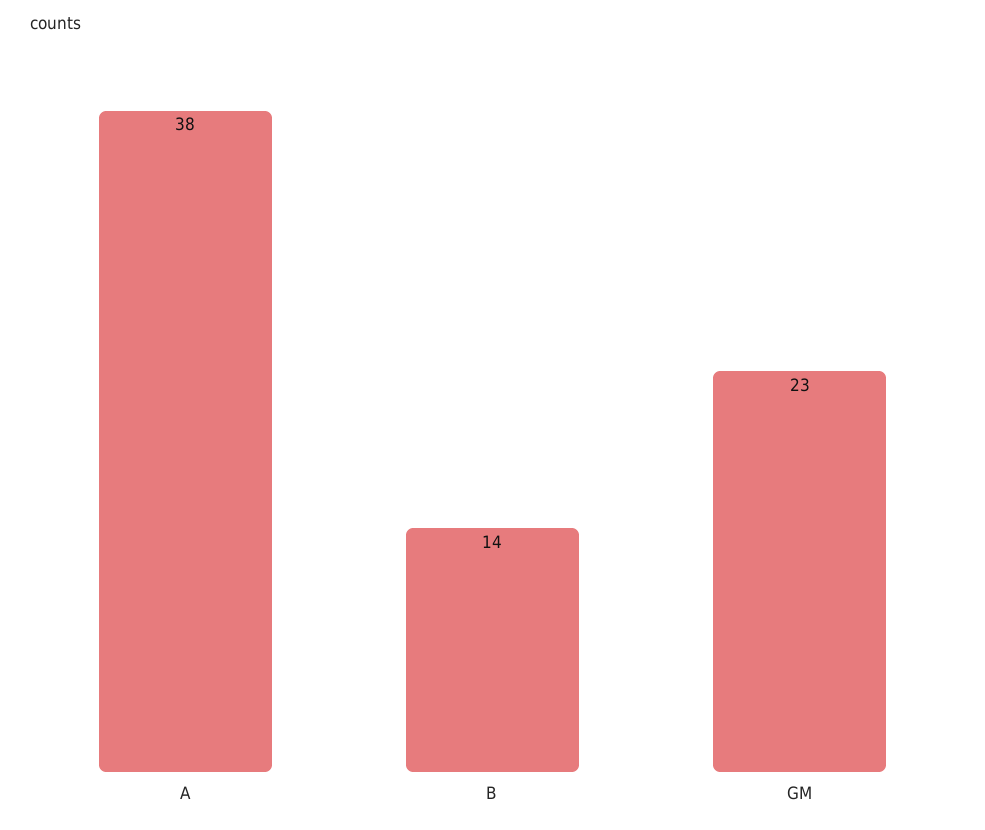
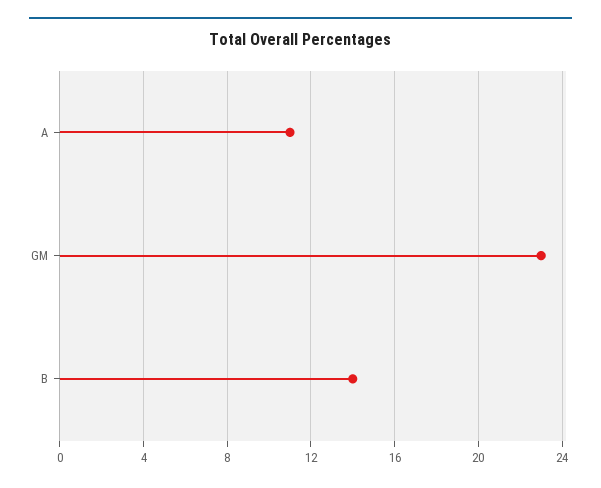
A: 38 -> 11

